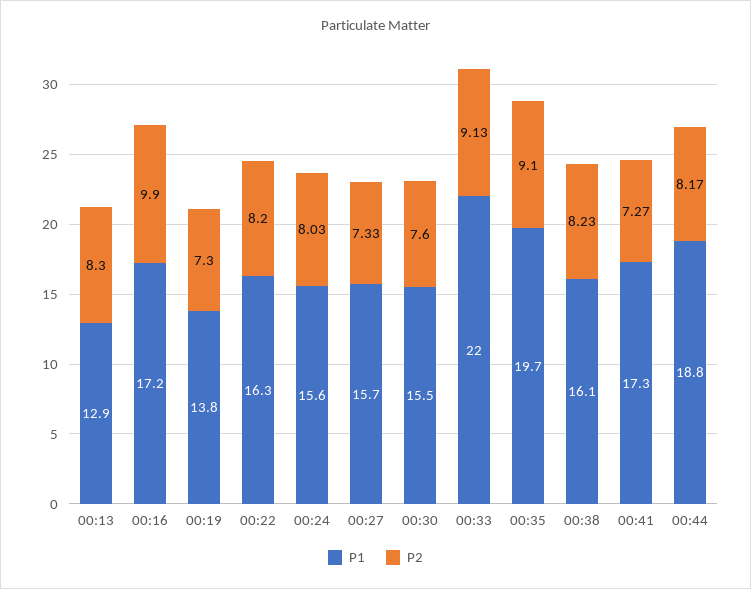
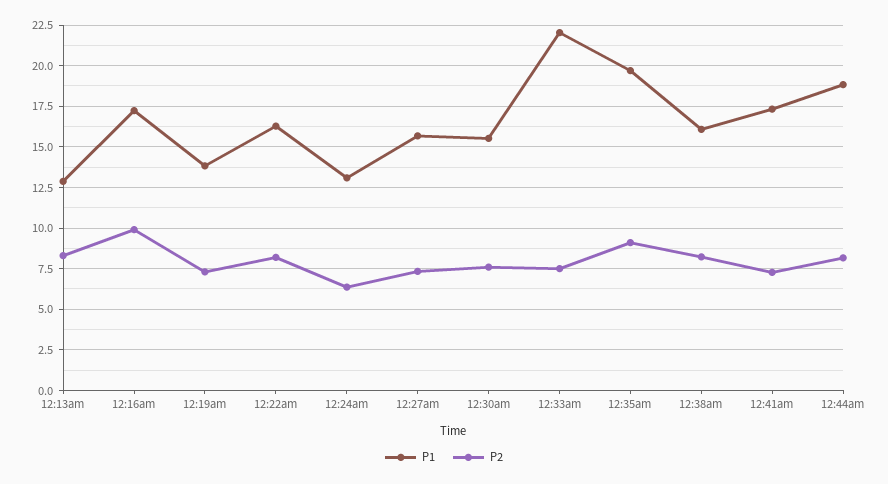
P1, 00:24: 15.6 -> 13
P2, 00:24: 8.03 -> 6.5
P2, 00:33: 9.13 -> 7.5

